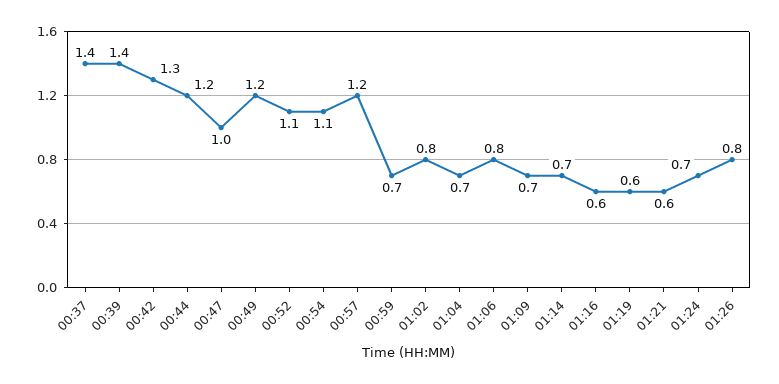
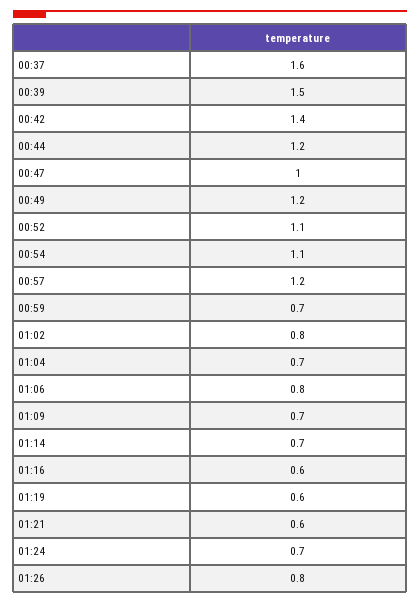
00:37: 1.4 -> 1.6
00:39: 1.4 -> 1.5
00:42: 1.3 -> 1.4

